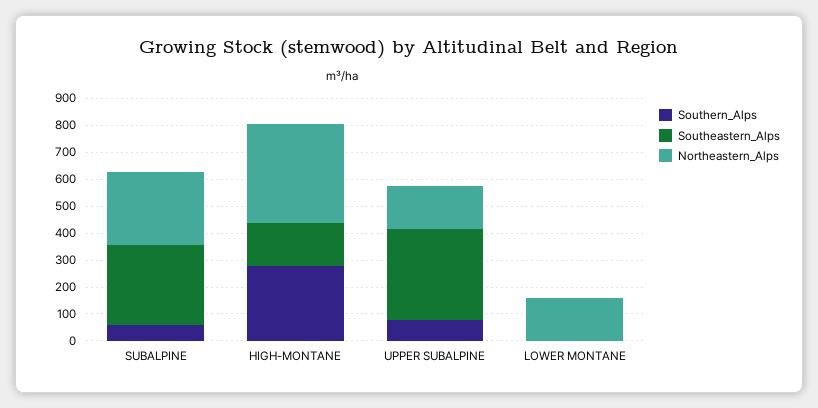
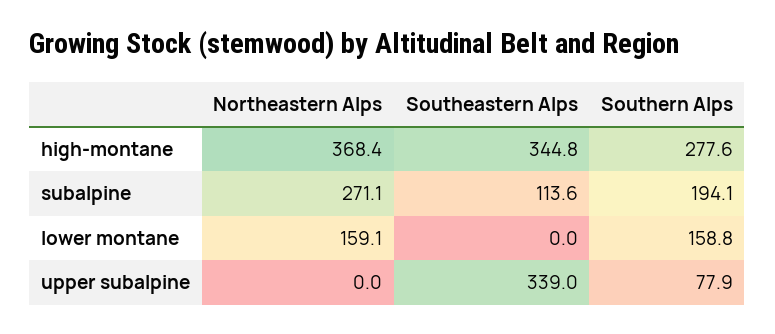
Southern_Alps, SUBALPINE: 50 -> 194.1
Southeastern_Alps, SUBALPINE: 300 -> 113.6
Southeastern_Alps, HIGH-MONTANE: 150 -> 344.8
Northeastern_Alps, UPPER SUBALPINE: 150 -> 0
Southern_Alps, LOWER MONTANE: 0 -> 158.8

